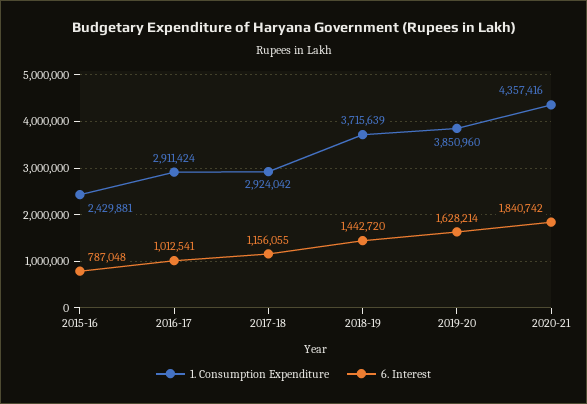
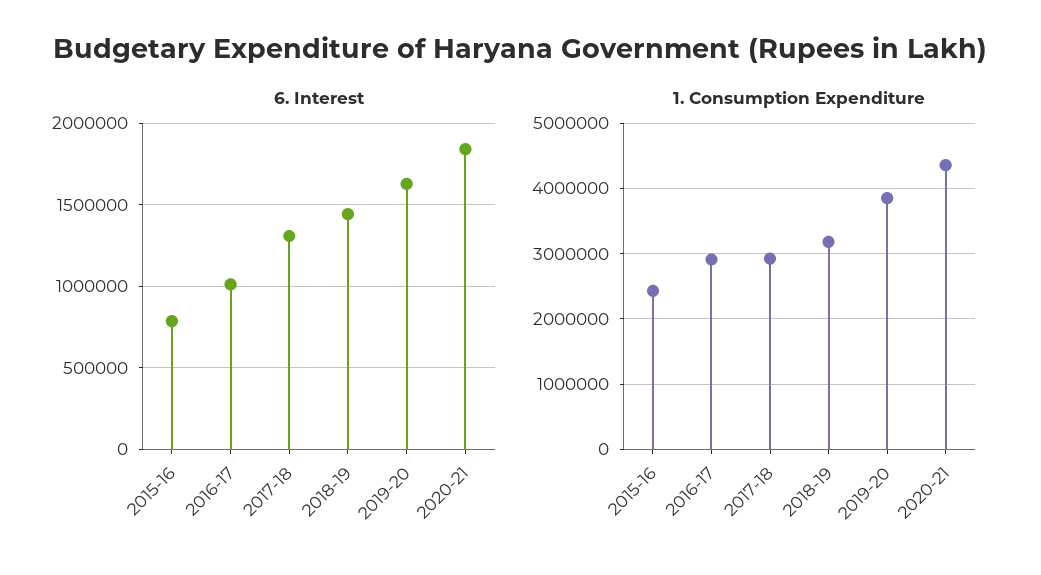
6. Interest, 2017-18: 1156055 -> 1300000
1. Consumption Expenditure, 2018-19: 3715639 -> 3200000

